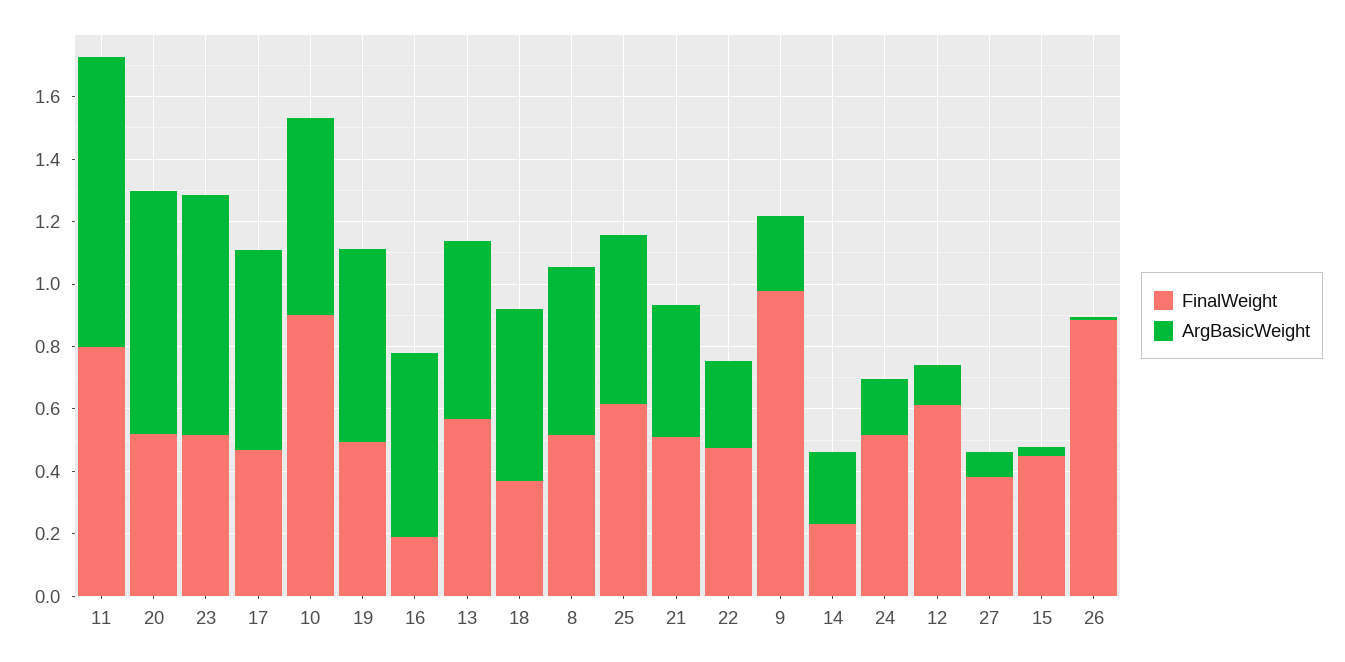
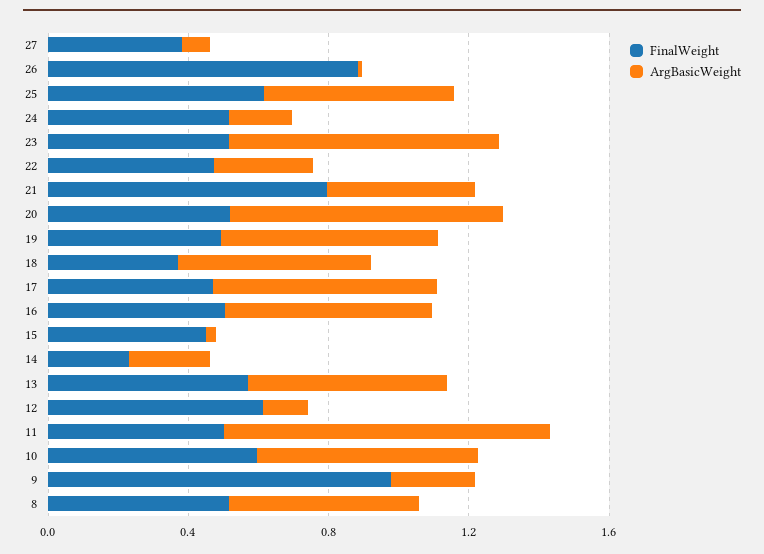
FinalWeight, 11: 0.8 -> 0.5
FinalWeight, 10: 0.9 -> 0.6
FinalWeight, 16: 0.2 -> 0.5
FinalWeight, 21: 0.5 -> 0.8

